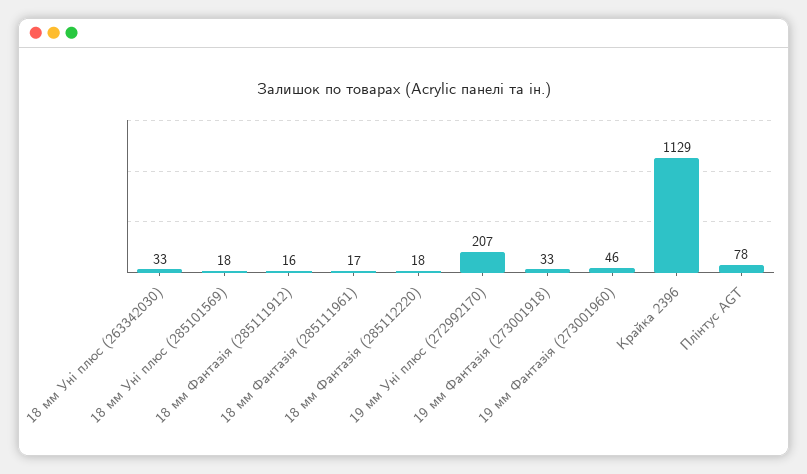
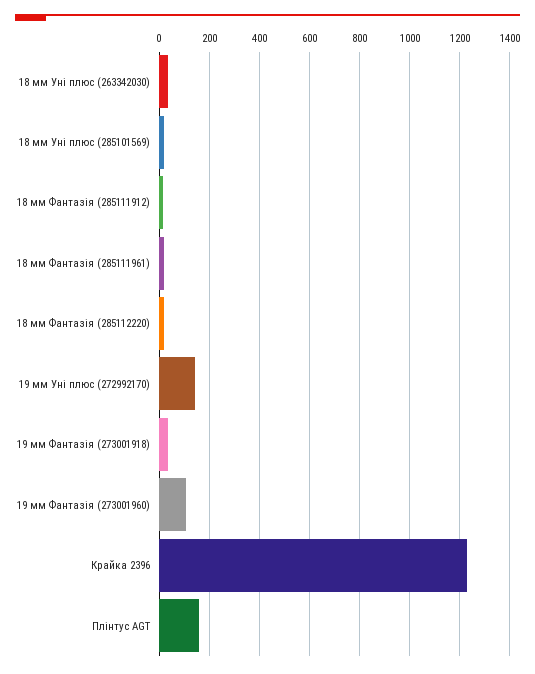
19 мм Уні плюс (272992170): 207 -> 150
19 мм Фантазія (273001960): 46 -> 100
Крайка 2396: 1129 -> 1225
Плінтус AGT: 78 -> 150

